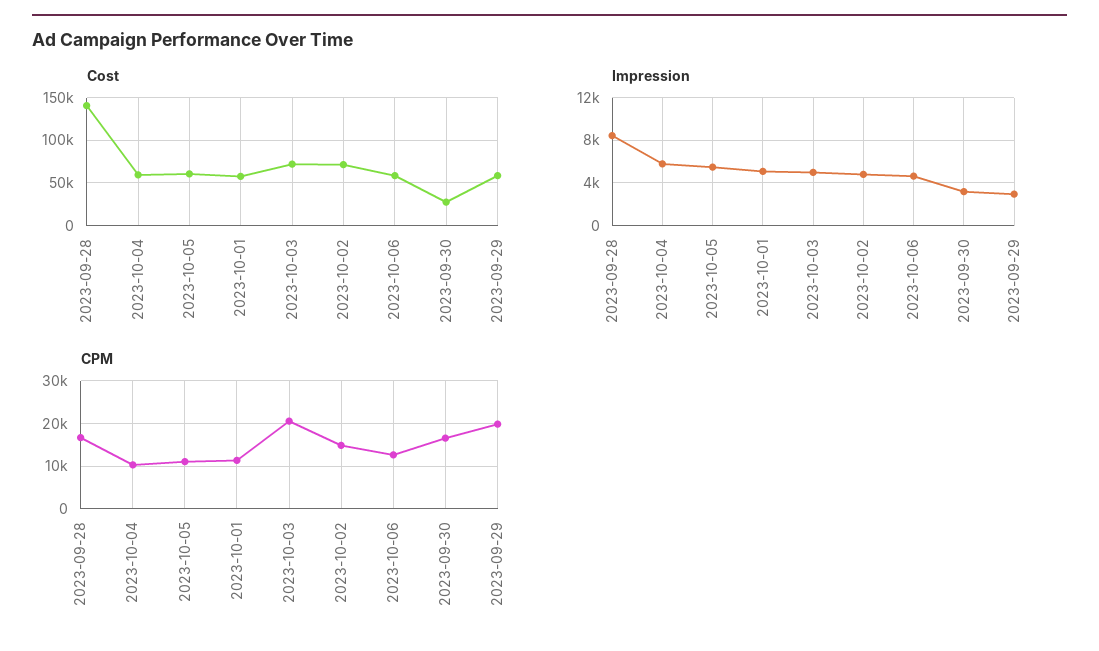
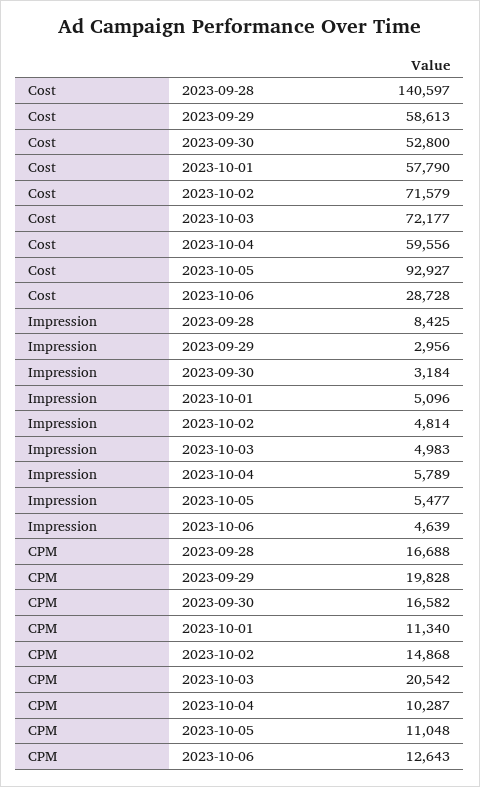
Cost, 2023-10-05: 60000 -> 92927
Cost, 2023-10-06: 60000 -> 28728
Cost, 2023-09-30: 30000 -> 52800

